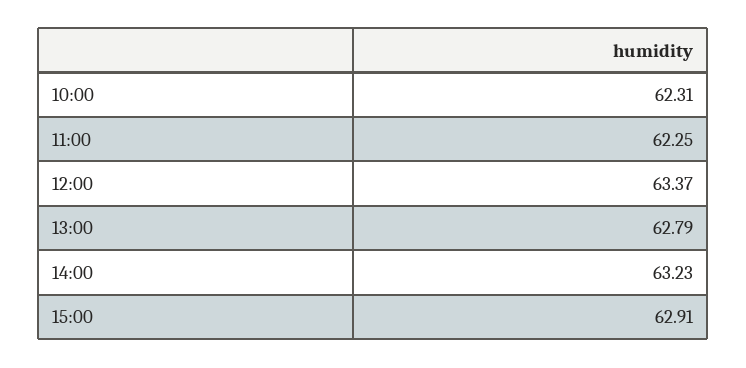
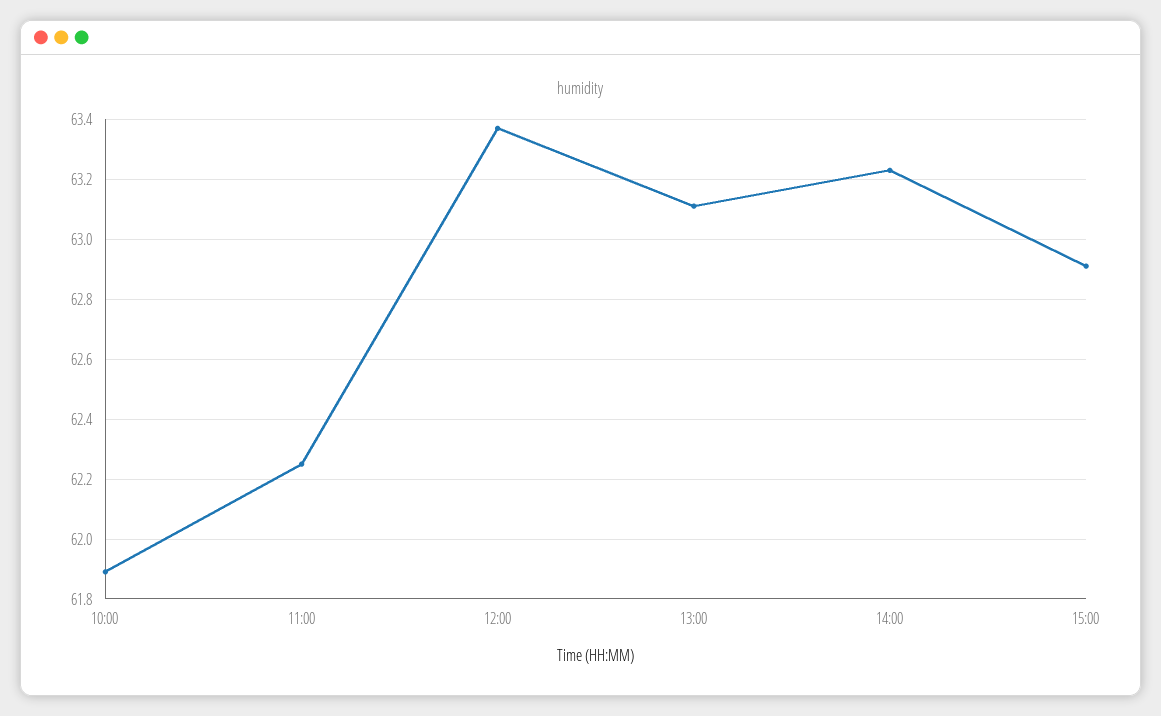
10:00: 62.31 -> 61.9
13:00: 62.79 -> 63.1

